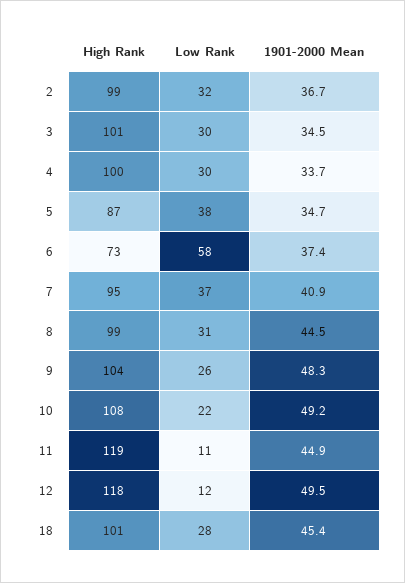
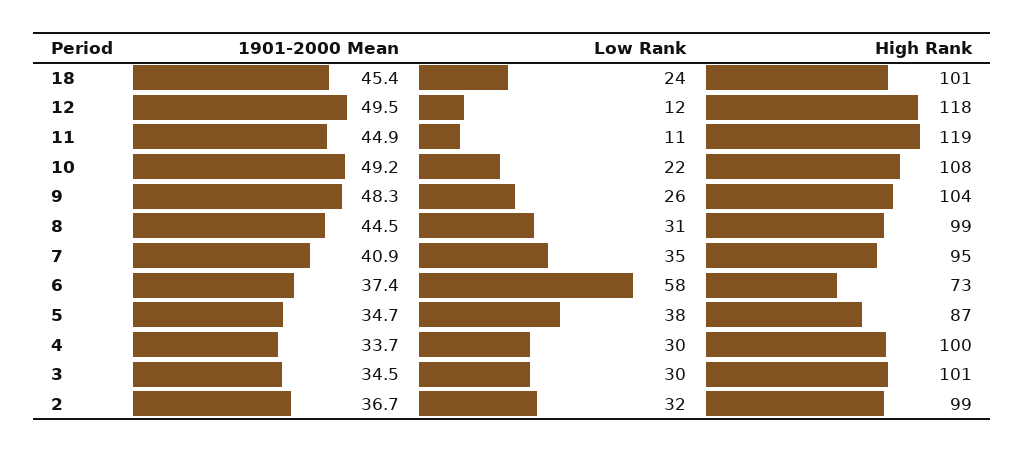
Low Rank, 7: 37 -> 35
Low Rank, 18: 28 -> 24

